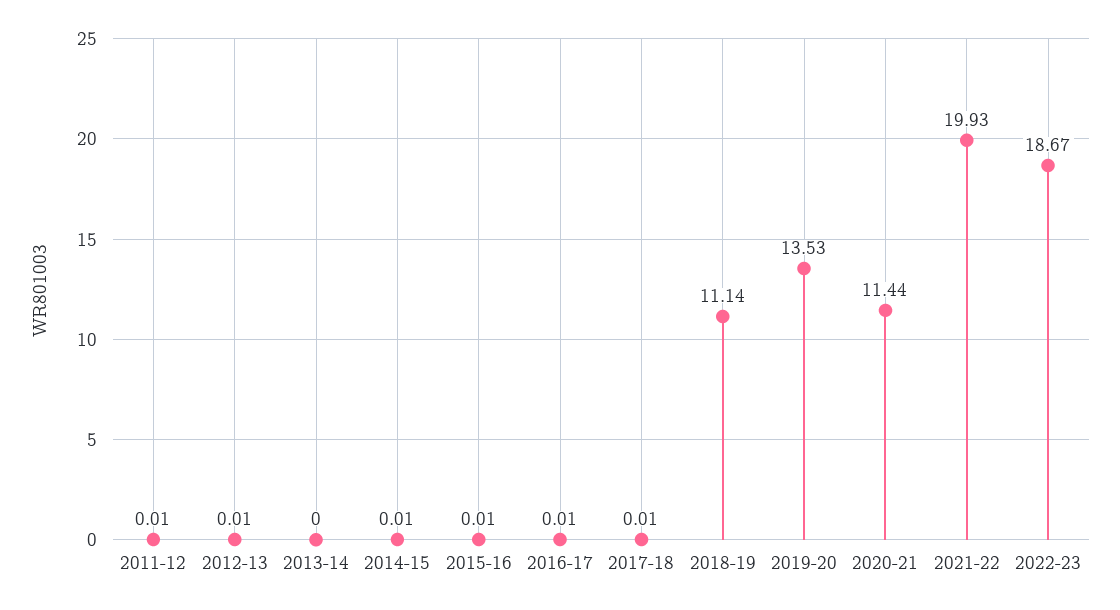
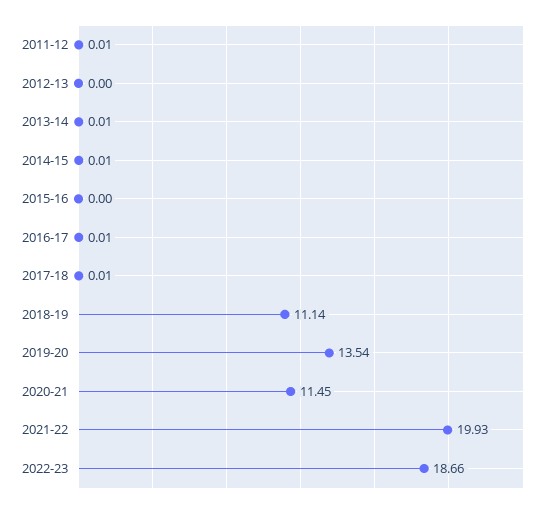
2012-13: 0.01 -> 0
2013-14: 0 -> 0.01
2015-16: 0.01 -> 0
2019-20: 13.53 -> 13.54
2020-21: 11.44 -> 11.45
2022-23: 18.67 -> 18.66

